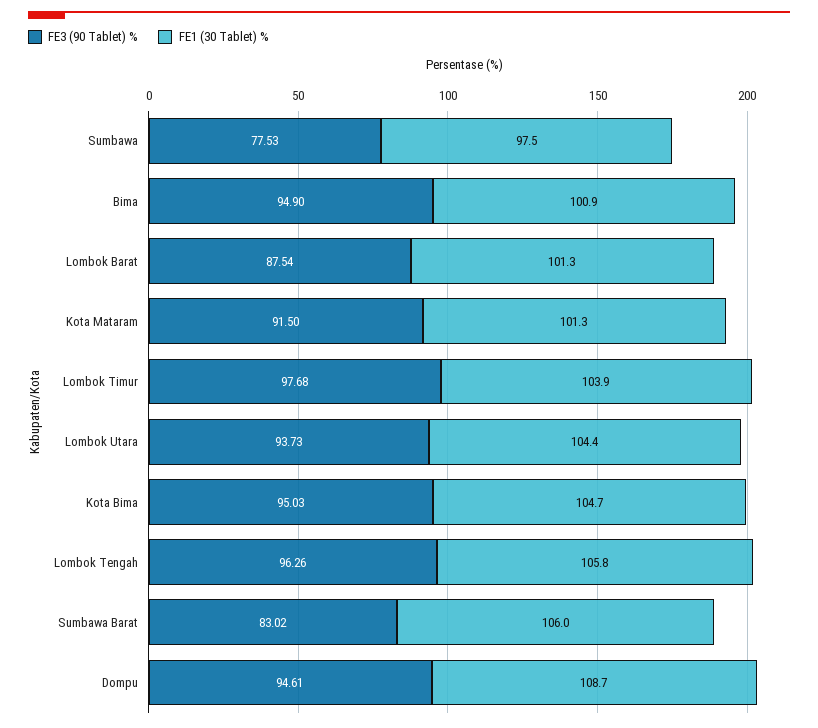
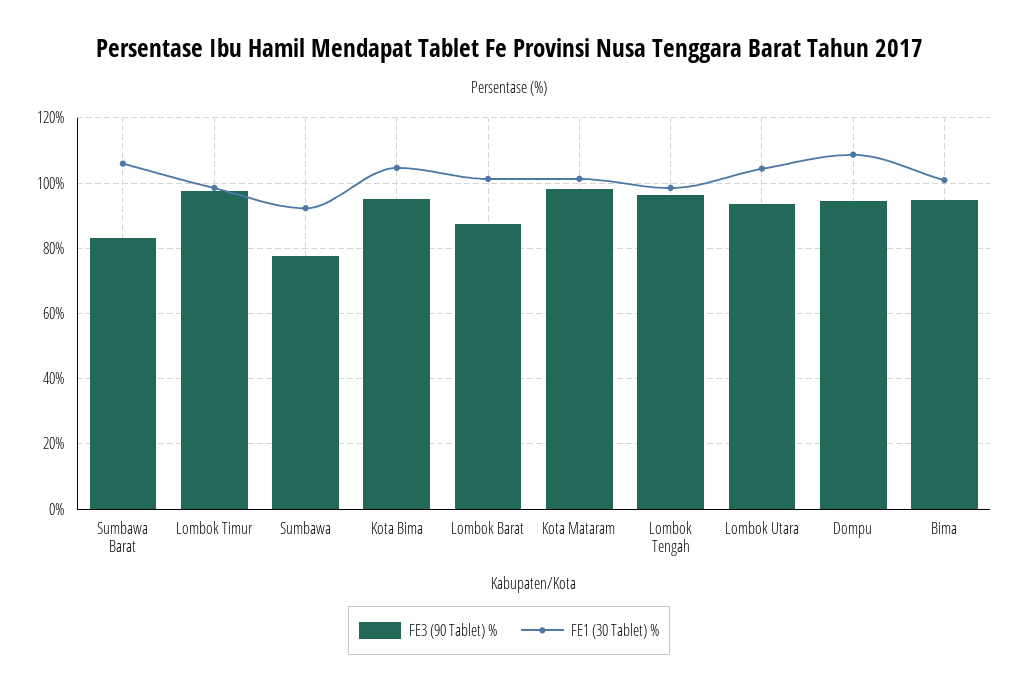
FE1 (30 Tablet) %, Sumbawa: 97.5 -> 92
FE3 (90 Tablet) %, Kota Mataram: 91.5 -> 98
FE1 (30 Tablet) %, Lombok Timur: 103.9 -> 98
FE1 (30 Tablet) %, Lombok Tengah: 105.8 -> 98

